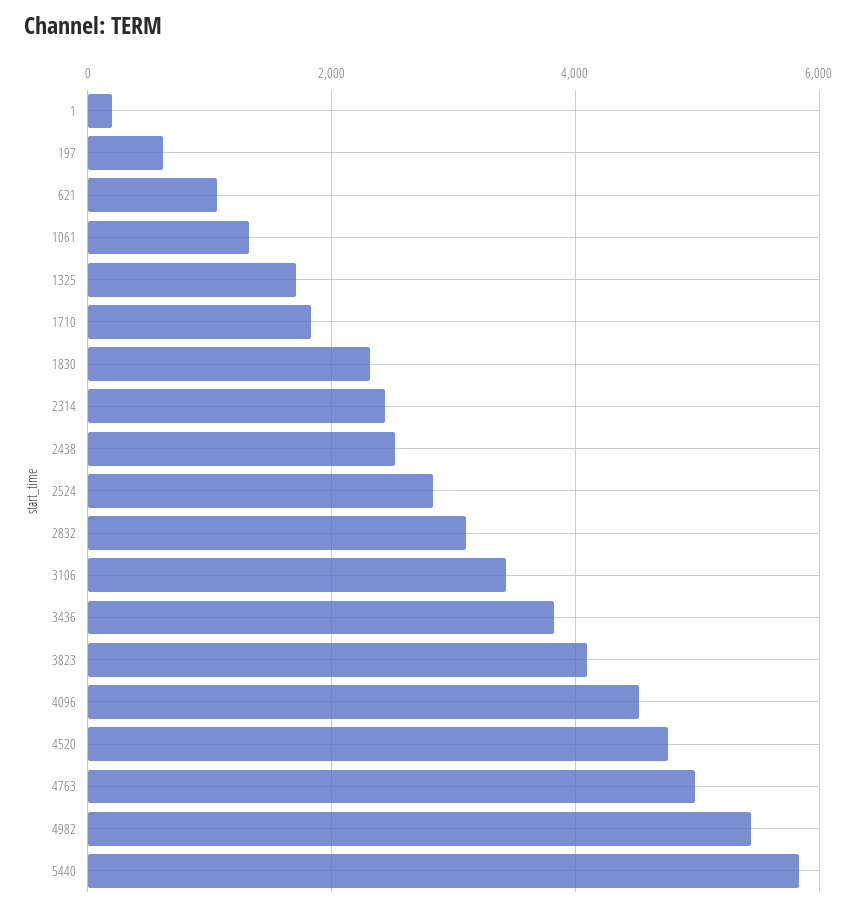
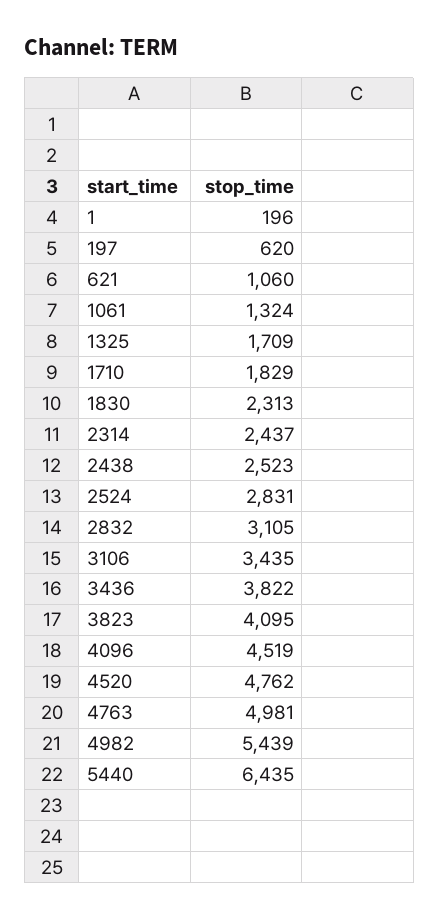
5440: 5800 -> 6435

